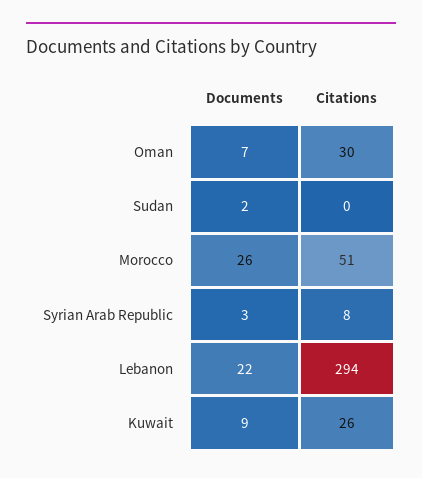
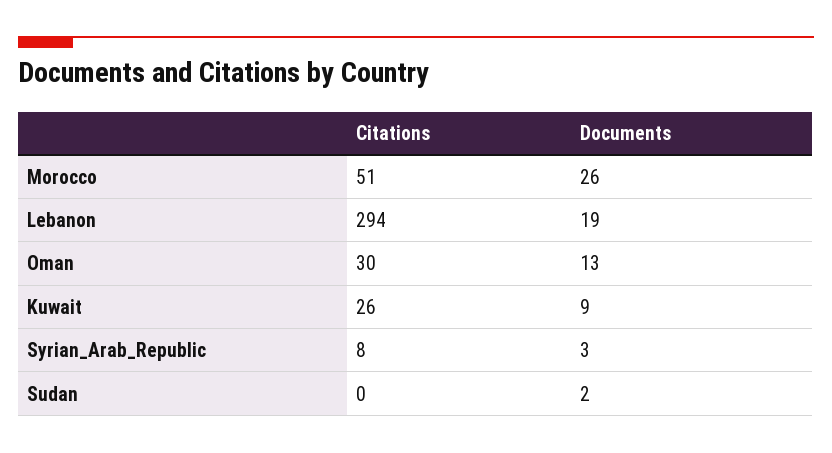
Documents, Oman: 7 -> 13
Documents, Lebanon: 22 -> 19

